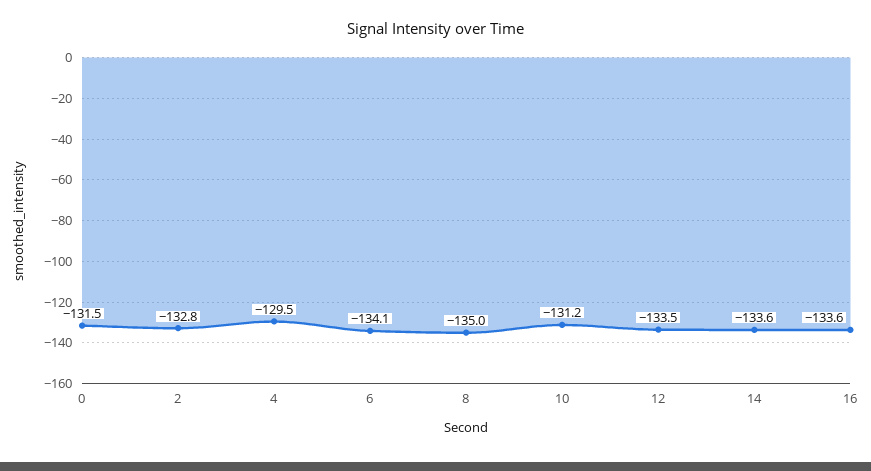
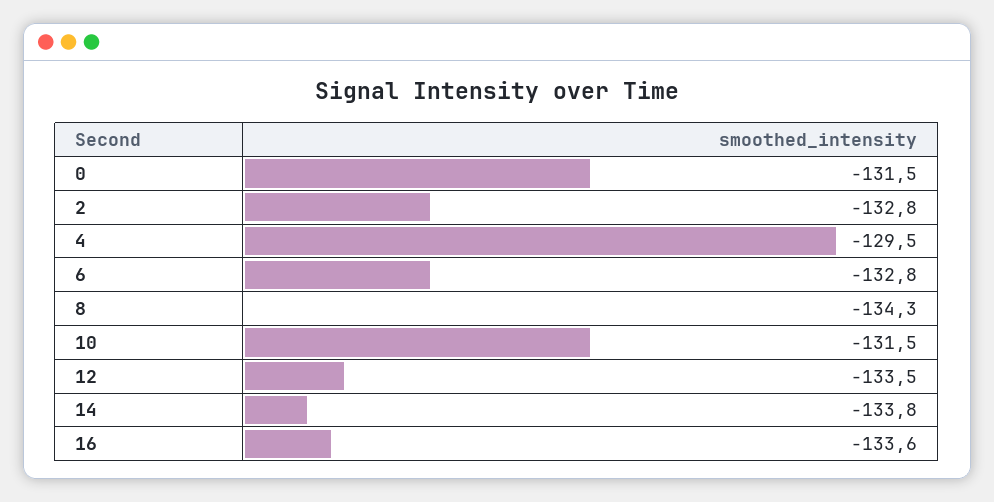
6: -134.1 -> -132.8
8: -135 -> -134.3
10: -131.2 -> -131.5
14: -133.6 -> -133.8

